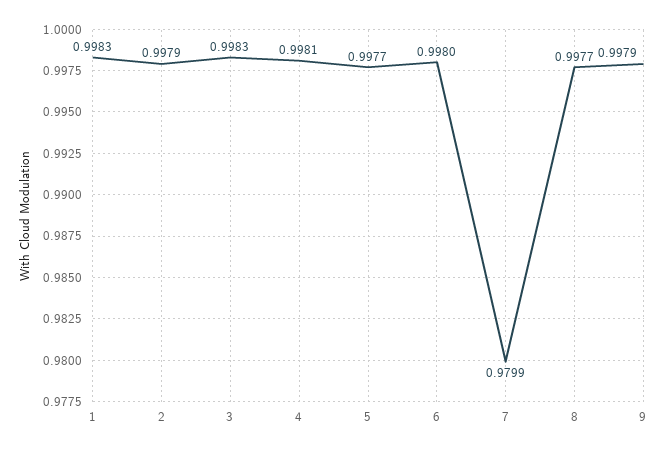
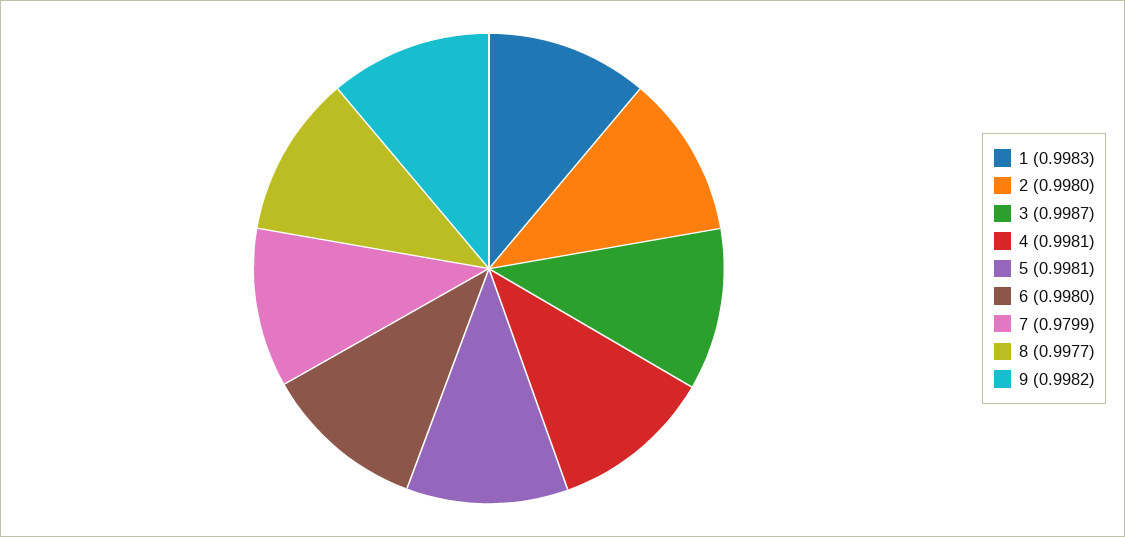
2: 0.9979 -> 0.998
3: 0.9983 -> 0.9987
5: 0.9977 -> 0.9981
9: 0.9979 -> 0.9982

